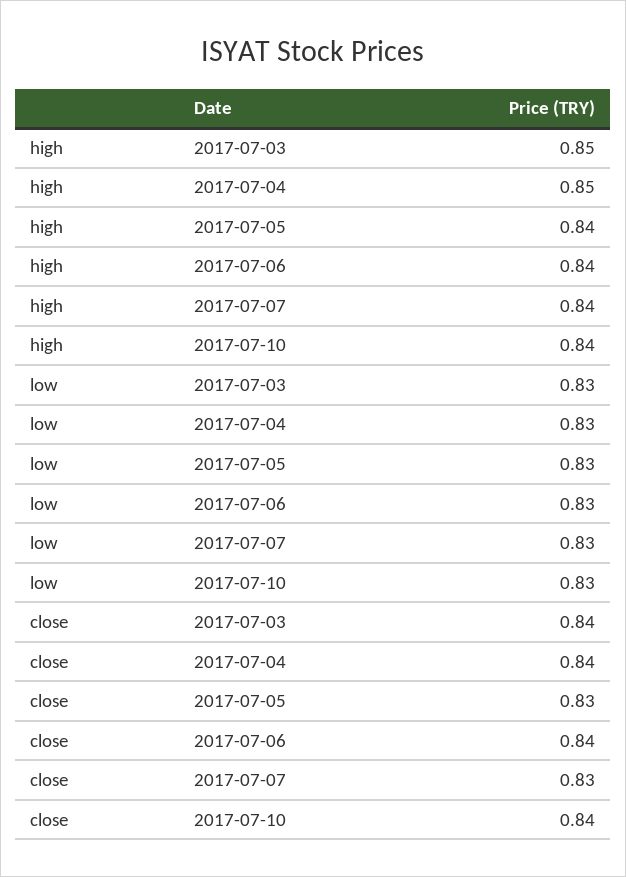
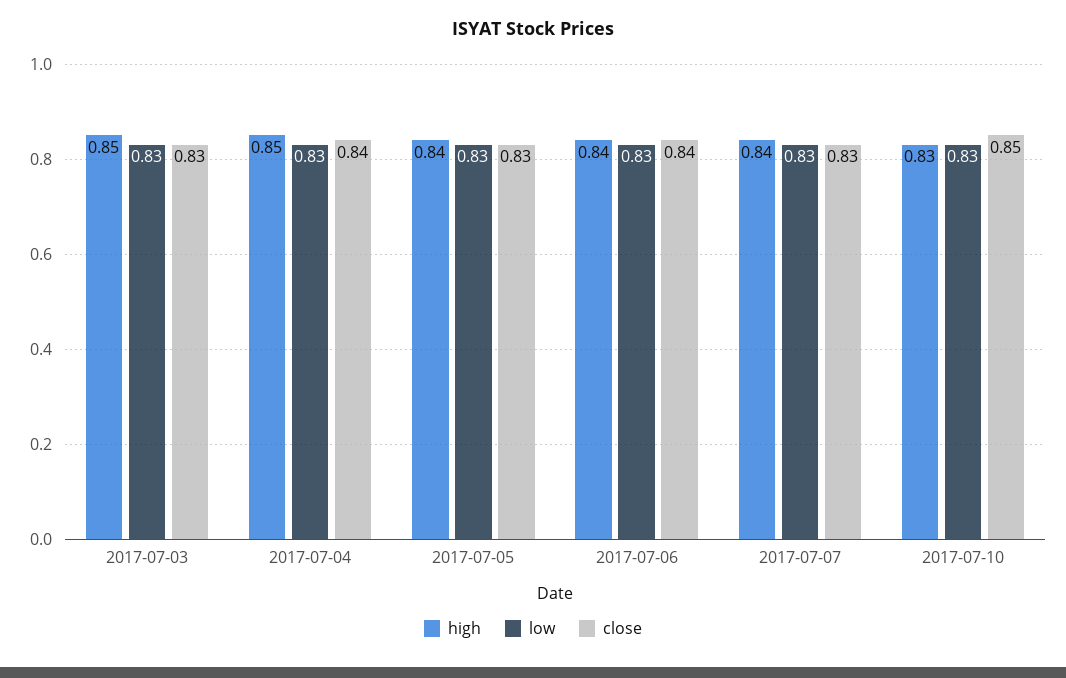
high, 2017-07-10: 0.84 -> 0.83
close, 2017-07-03: 0.84 -> 0.83
close, 2017-07-10: 0.84 -> 0.85

